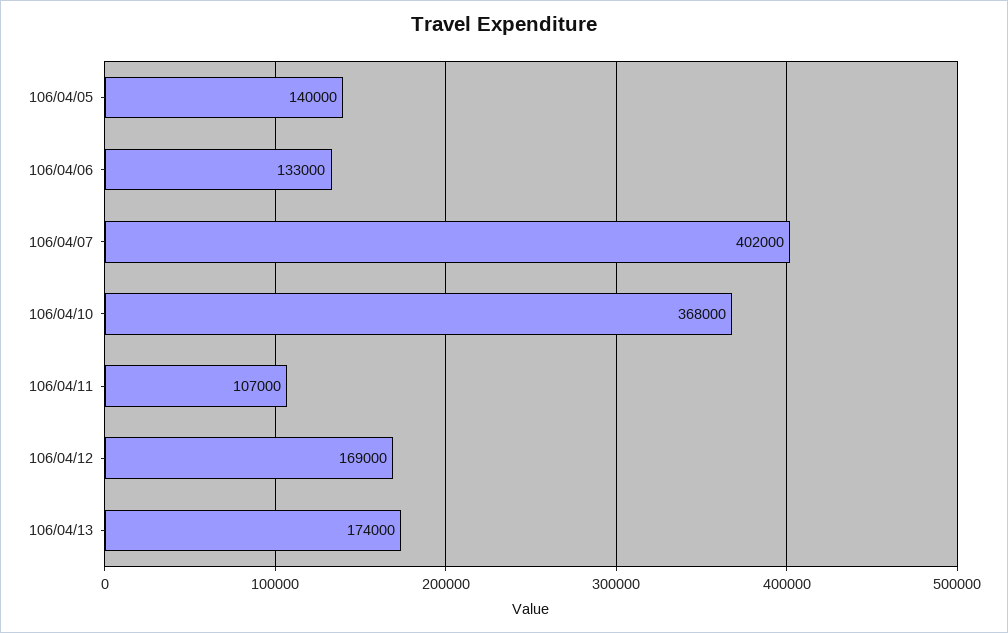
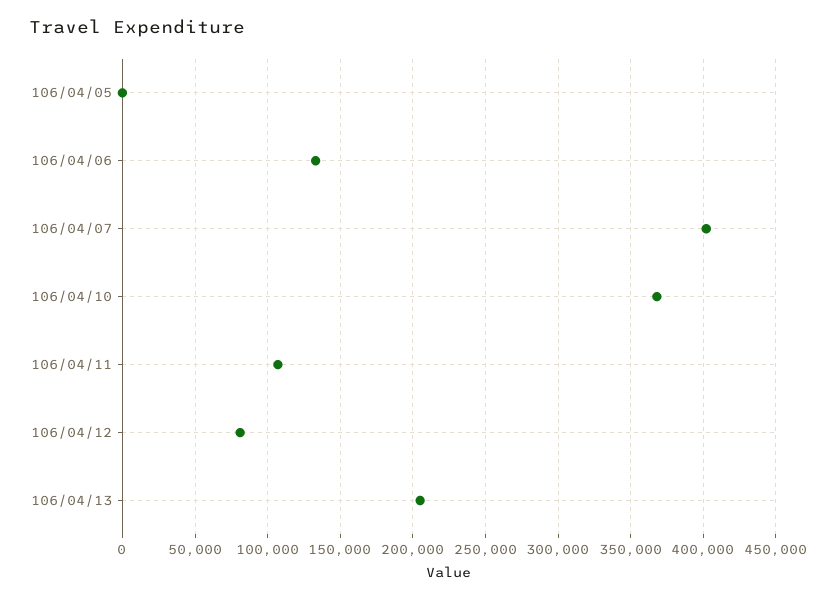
106/04/05: 140000 -> 0
106/04/12: 169000 -> 80000
106/04/13: 174000 -> 205000

